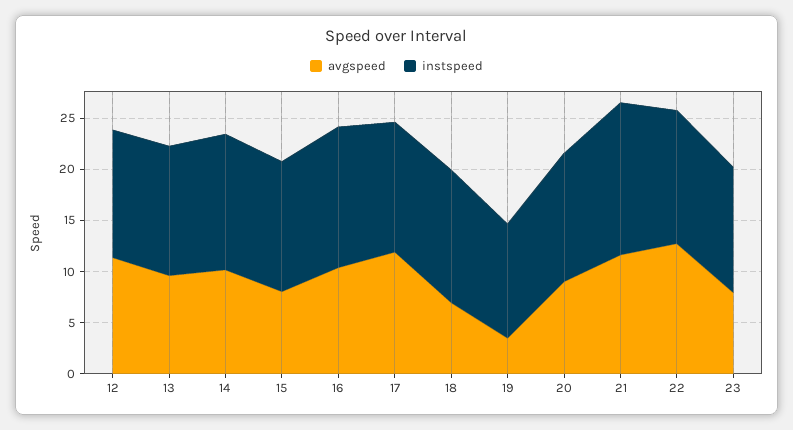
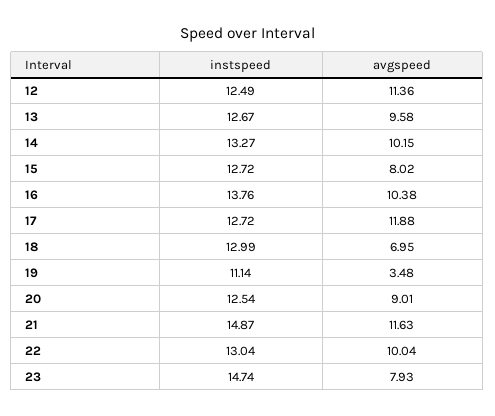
avgspeed, 22: 13 -> 10.04
instspeed, 23: 12 -> 14.74

